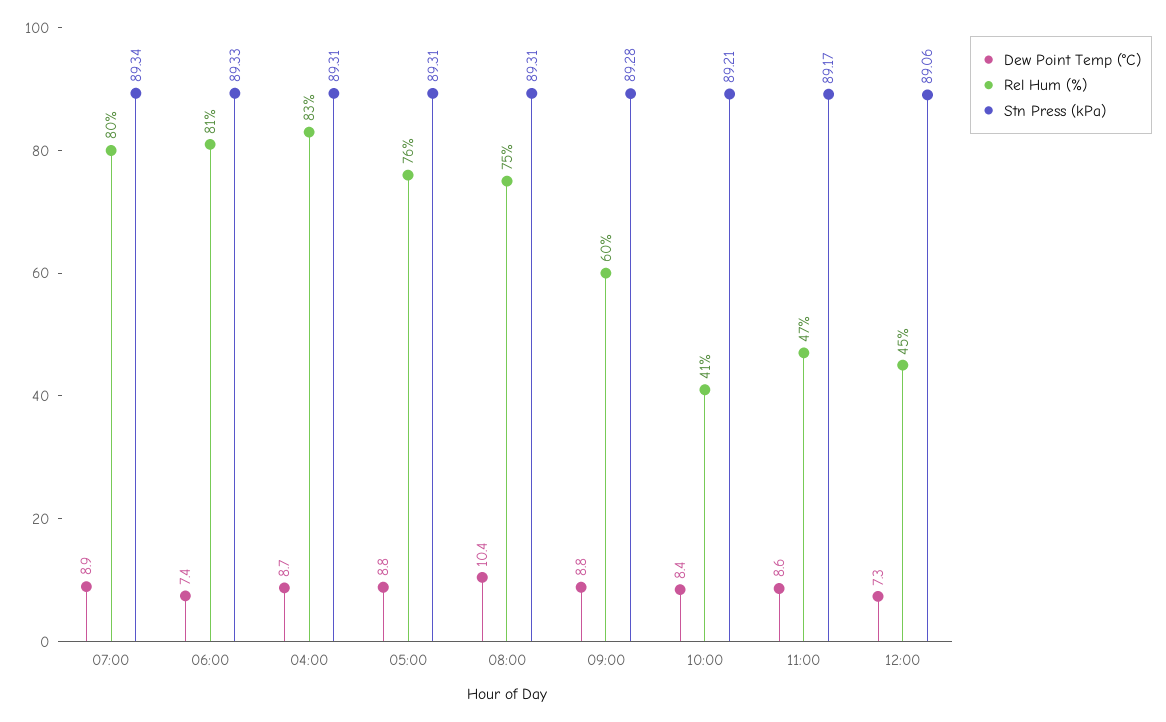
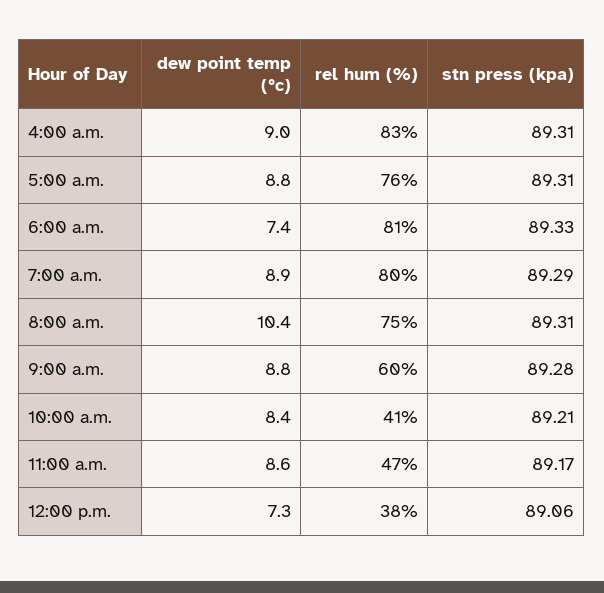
Stn Press (kPa), 07:00: 89.34 -> 89.29
Dew Point Temp (°C), 04:00: 8.7 -> 9
Rel Hum (%), 12:00: 45 -> 38

